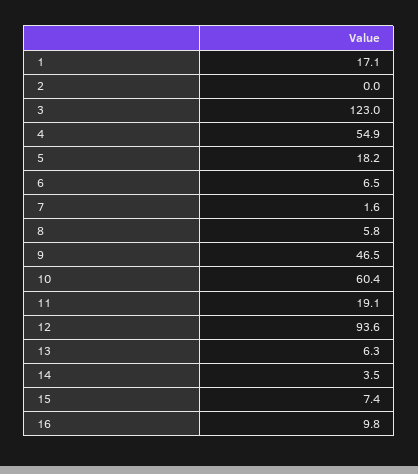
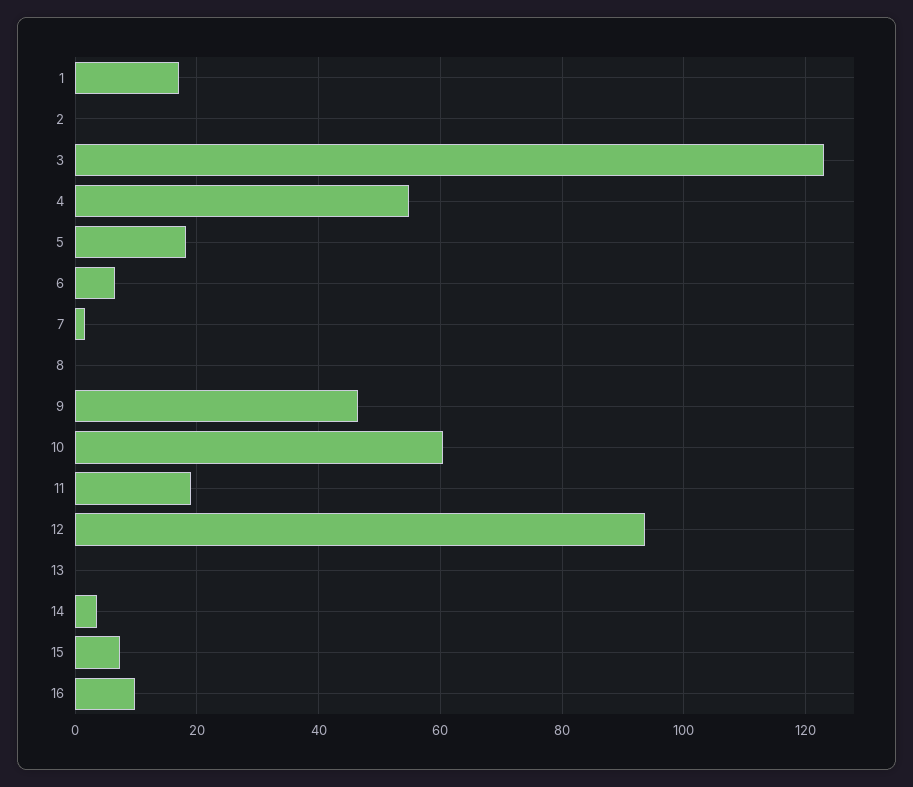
8: 5.8 -> 0
13: 6.3 -> 0

